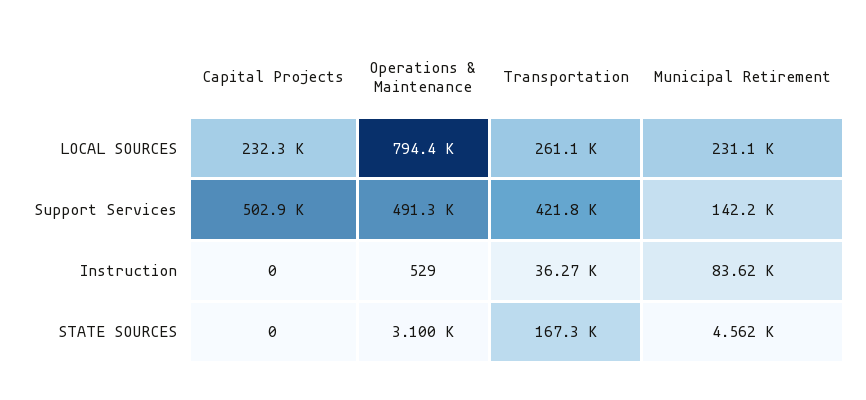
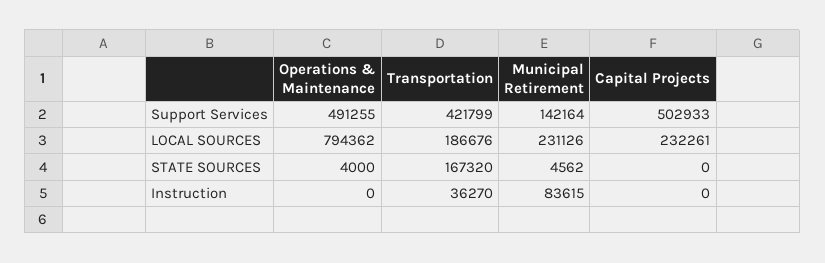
Transportation, LOCAL SOURCES: 261100 -> 186676
Operations & Maintenance, Instruction: 529 -> 0
Operations & Maintenance, STATE SOURCES: 3100 -> 4000

